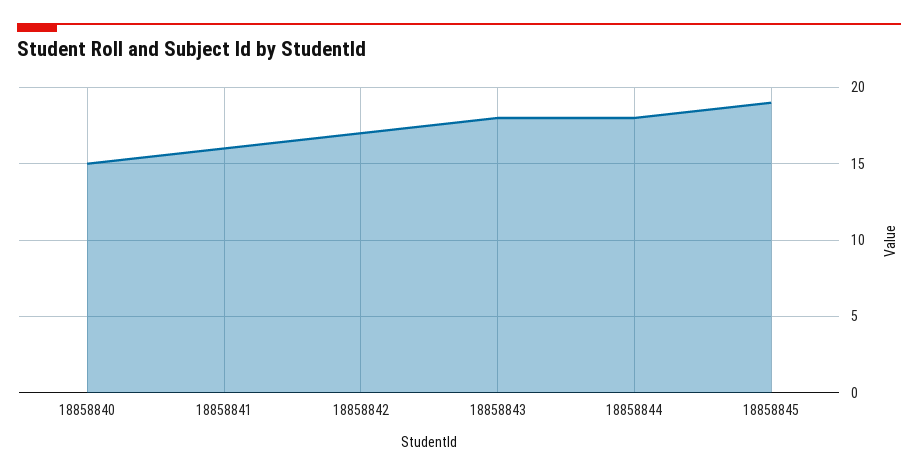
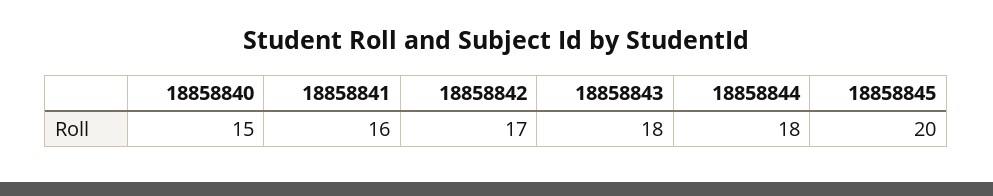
18858845: 19 -> 20

